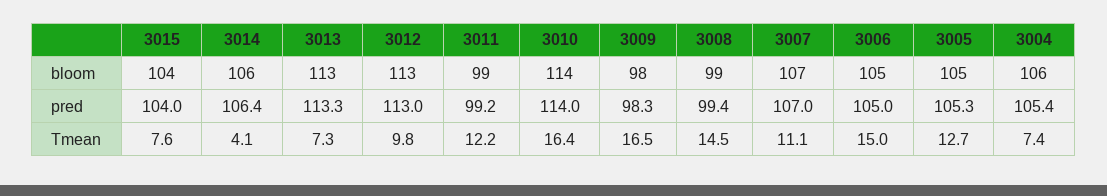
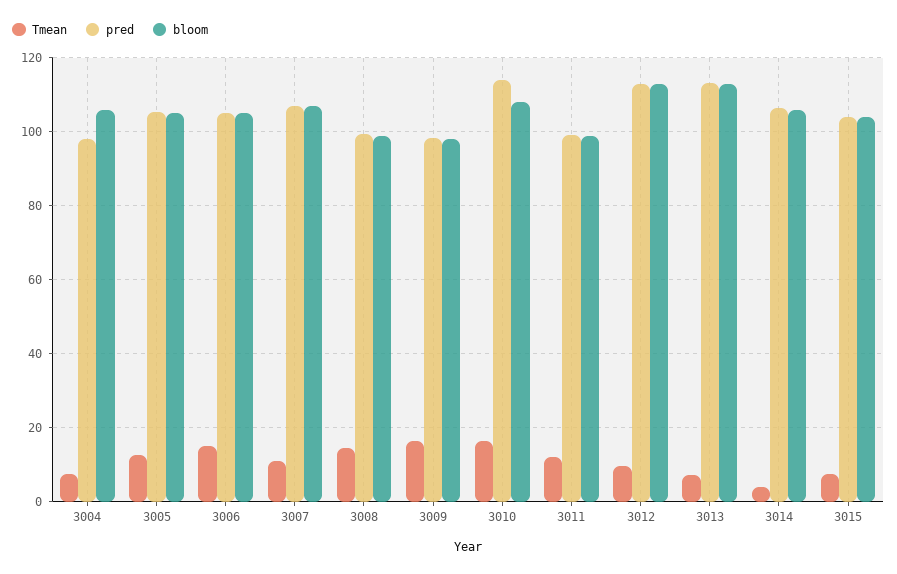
bloom, 3010: 114 -> 108
pred, 3004: 105.4 -> 98

